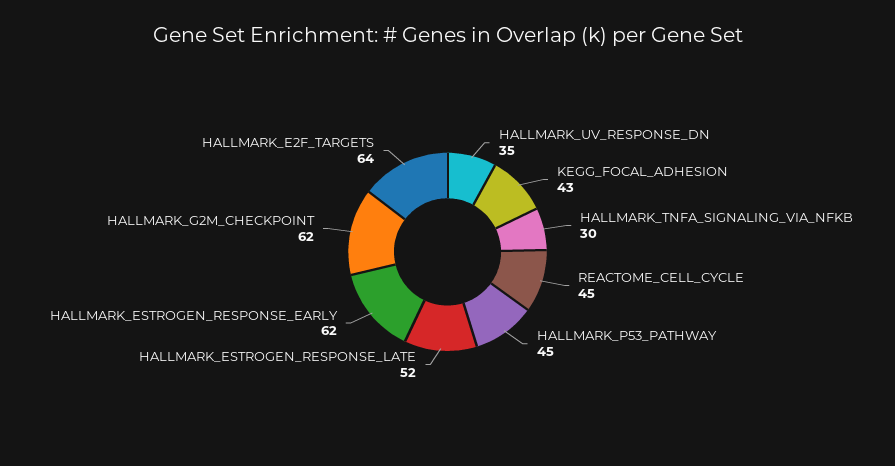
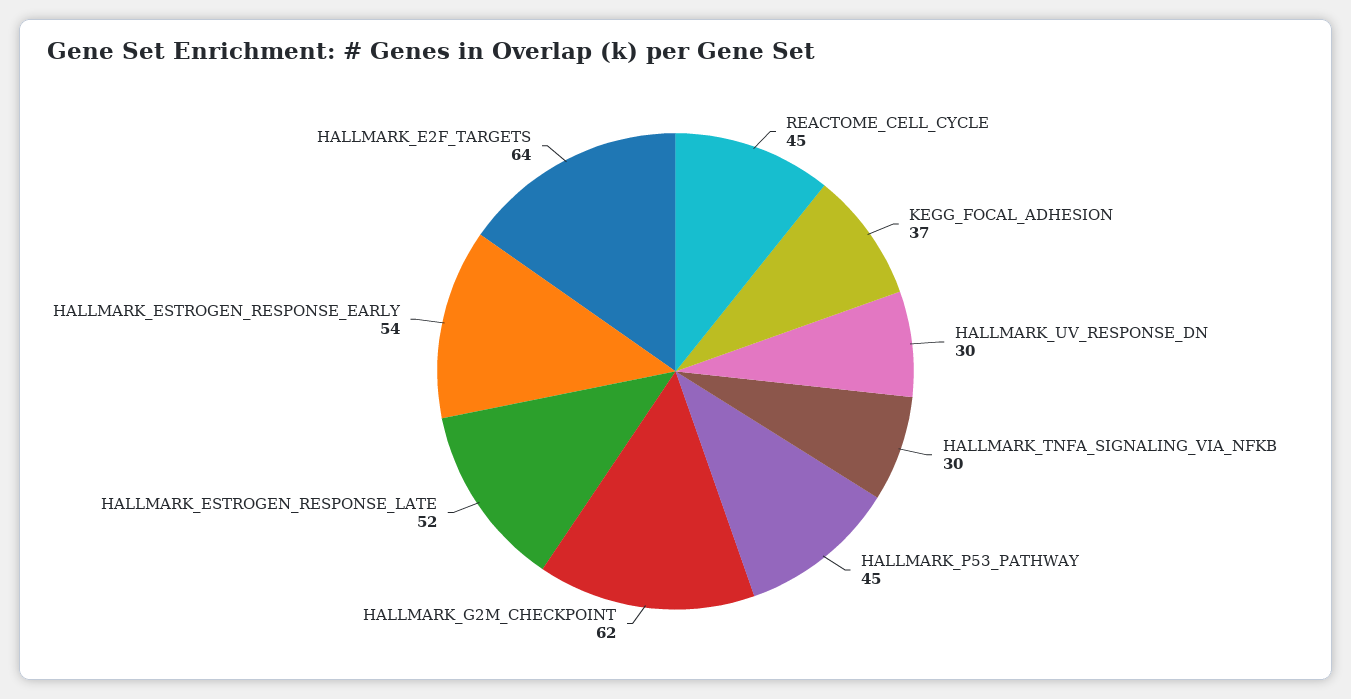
HALLMARK_UV_RESPONSE_DN: 35 -> 30
KEGG_FOCAL_ADHESION: 43 -> 37
HALLMARK_ESTROGEN_RESPONSE_EARLY: 62 -> 54

